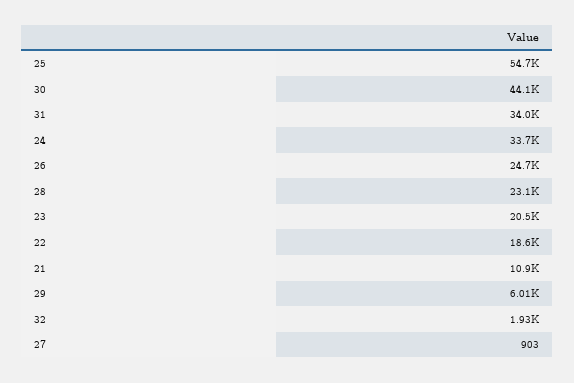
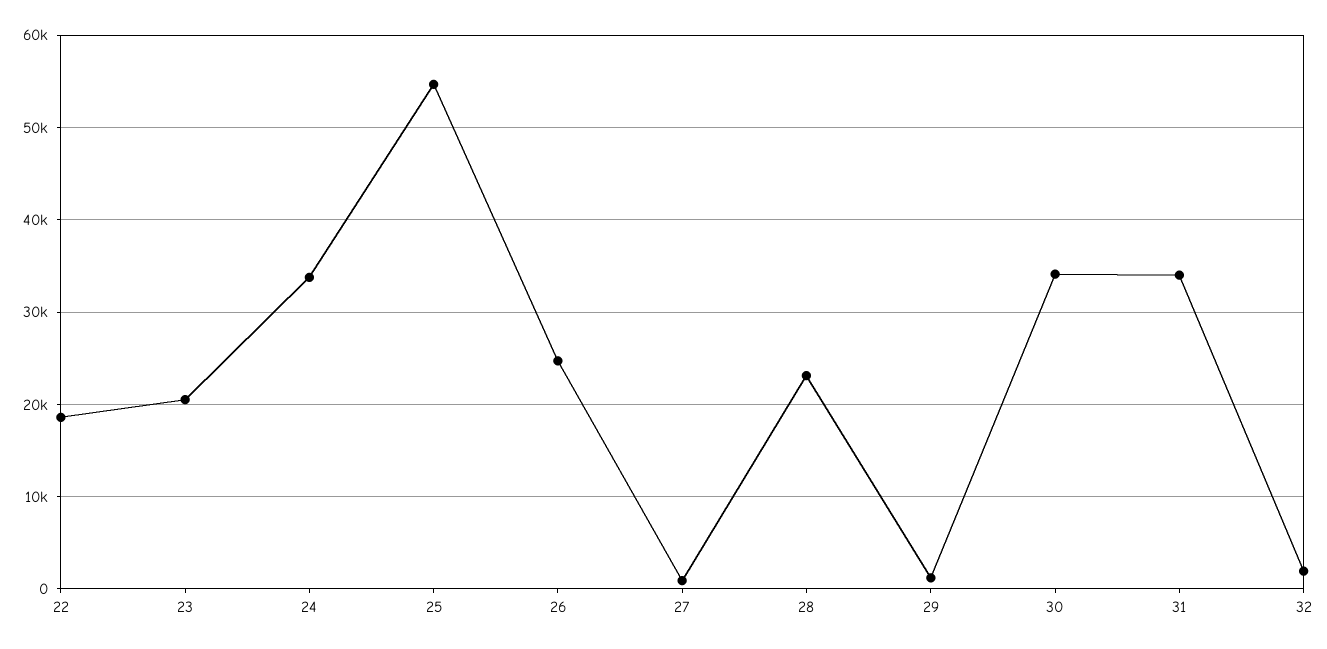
30: 44100 -> 34000
21: 10900 -> none
29: 6010 -> 1000

